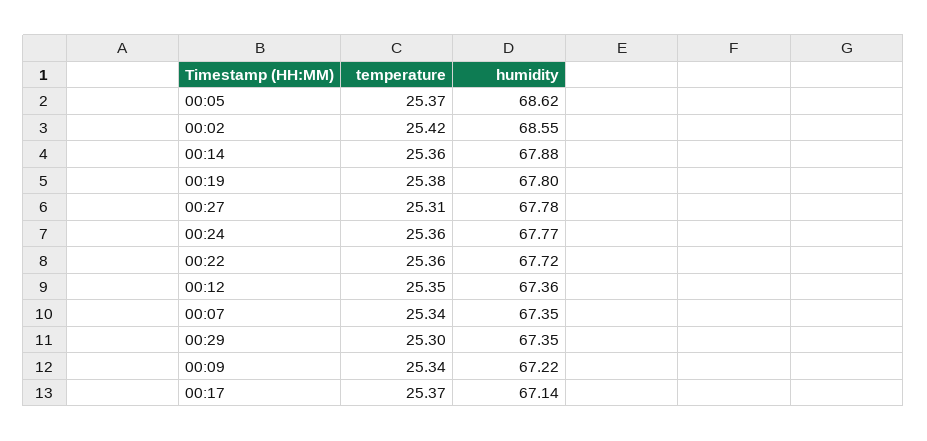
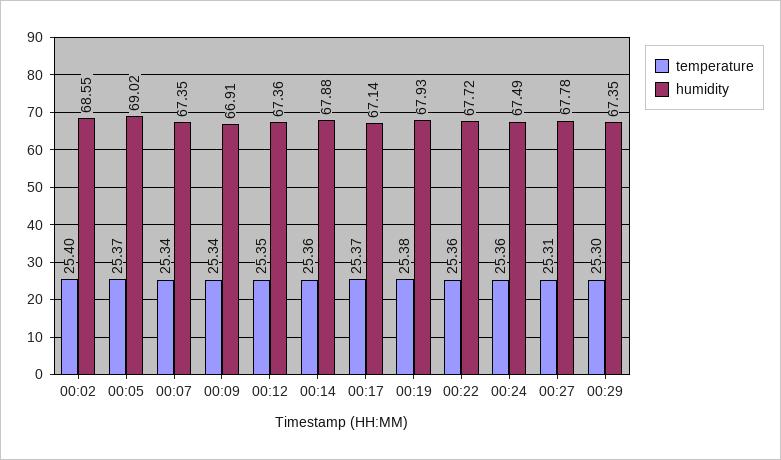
humidity, 00:05: 68.62 -> 69.02
temperature, 00:02: 25.42 -> 25.4
humidity, 00:19: 67.8 -> 67.93
humidity, 00:24: 67.77 -> 67.49
humidity, 00:09: 67.22 -> 66.91

